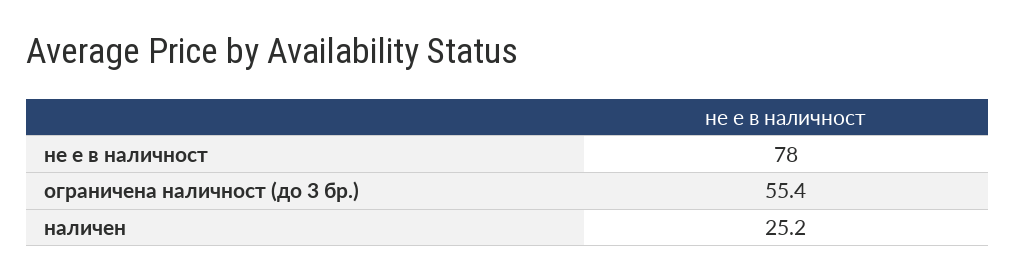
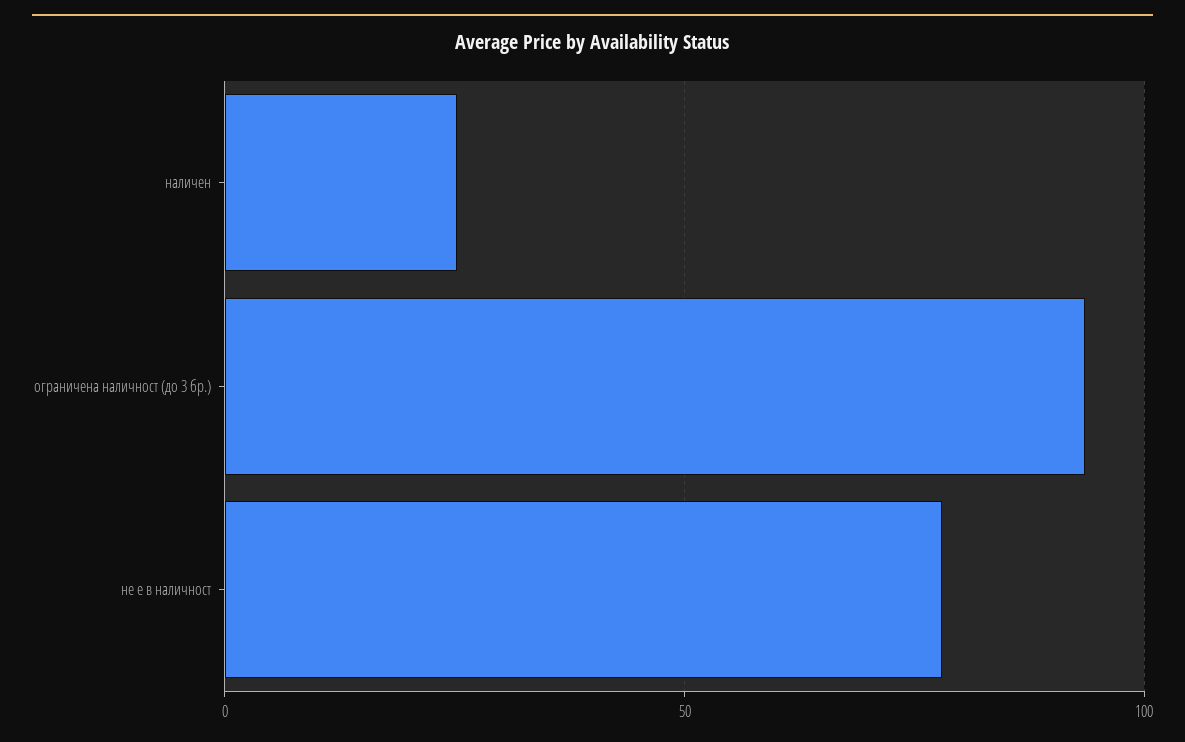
ограничена наличност (до 3 бр.): 55.4 -> 95

